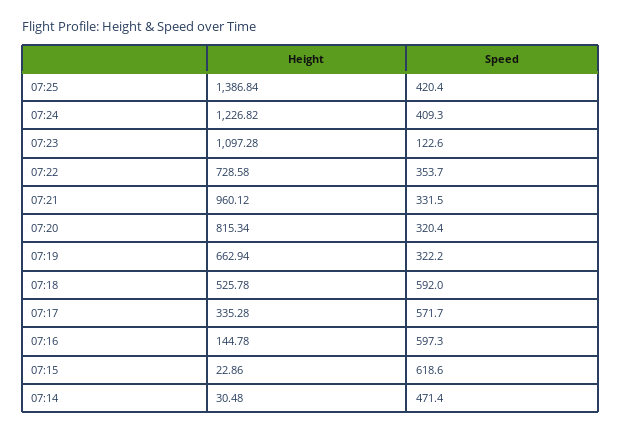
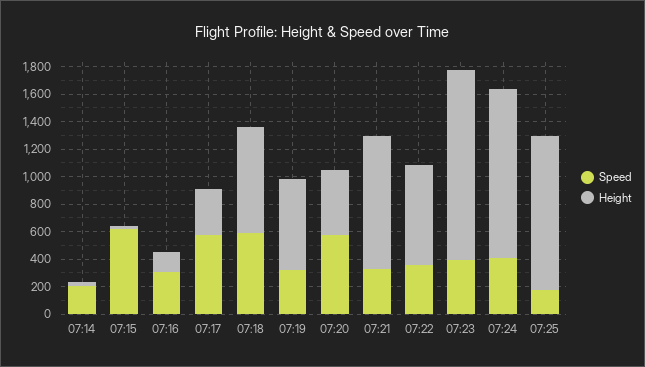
Height, 07:25: 1386.84 -> 1100
Speed, 07:25: 420.4 -> 200
Height, 07:23: 1097.28 -> 1400
Speed, 07:23: 122.6 -> 400
Height, 07:20: 815.34 -> 500
Speed, 07:20: 320.4 -> 600
Height, 07:18: 525.78 -> 800
Speed, 07:16: 597.3 -> 300
Speed, 07:14: 471.4 -> 200

